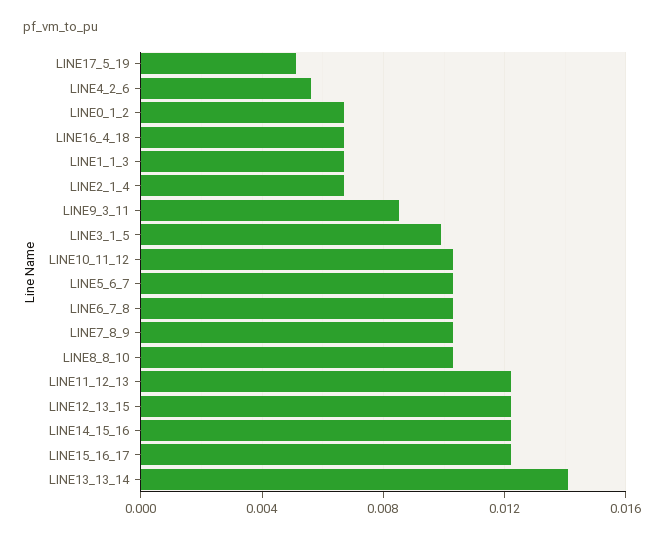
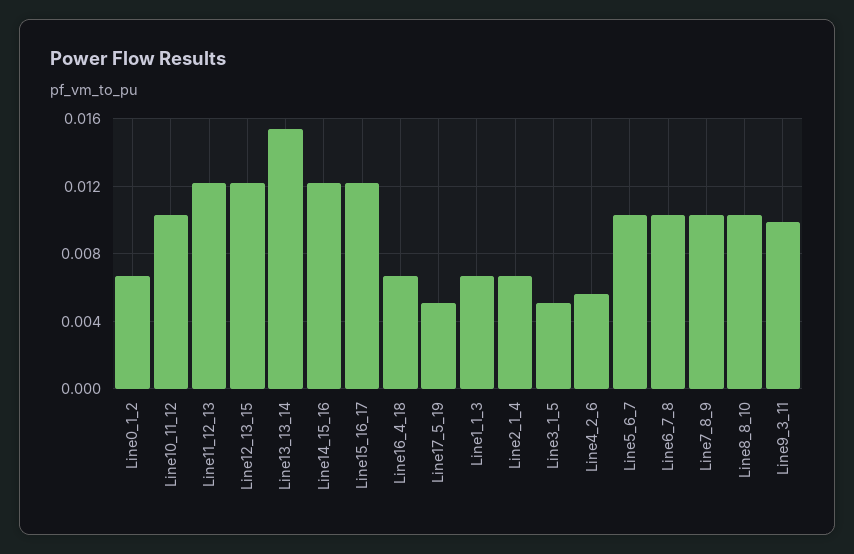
LINE9_3_11: 0.0085 -> 0.01
LINE3_1_5: 0.01 -> 0.005
LINE13_13_14: 0.014 -> 0.0155

